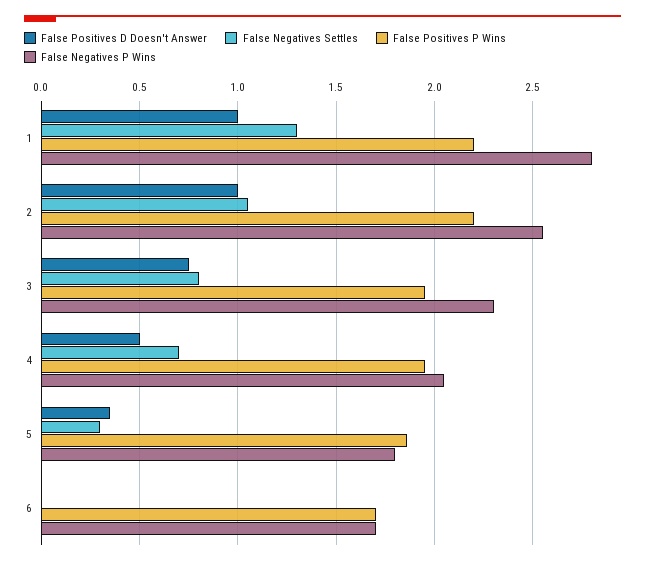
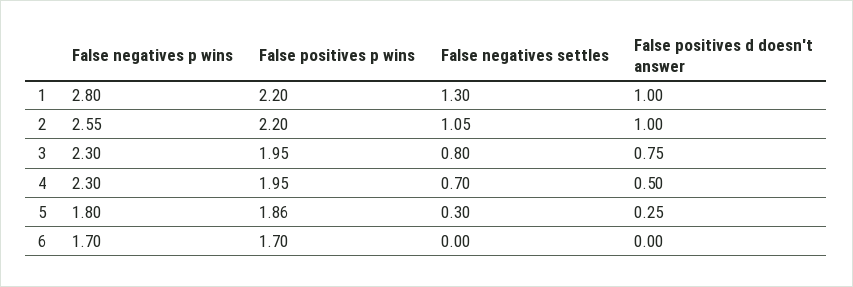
False Negatives P Wins, 4: 2.05 -> 2.3
False Positives D Doesn't Answer, 5: 0.35 -> 0.25

